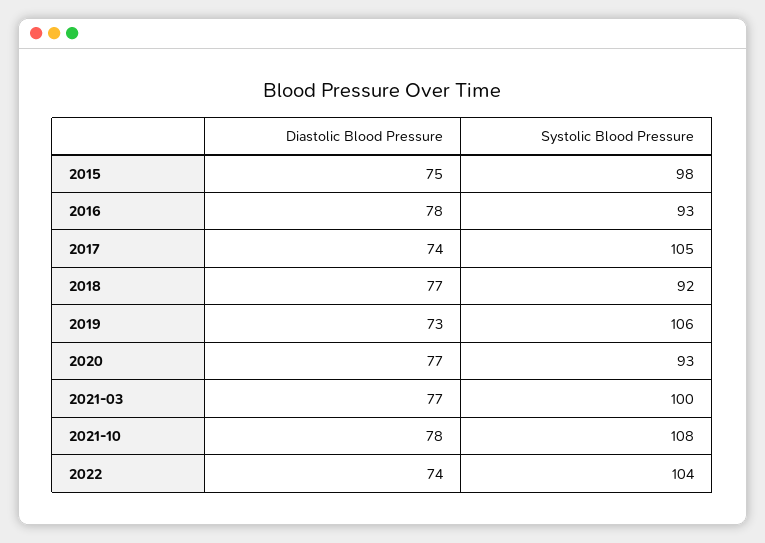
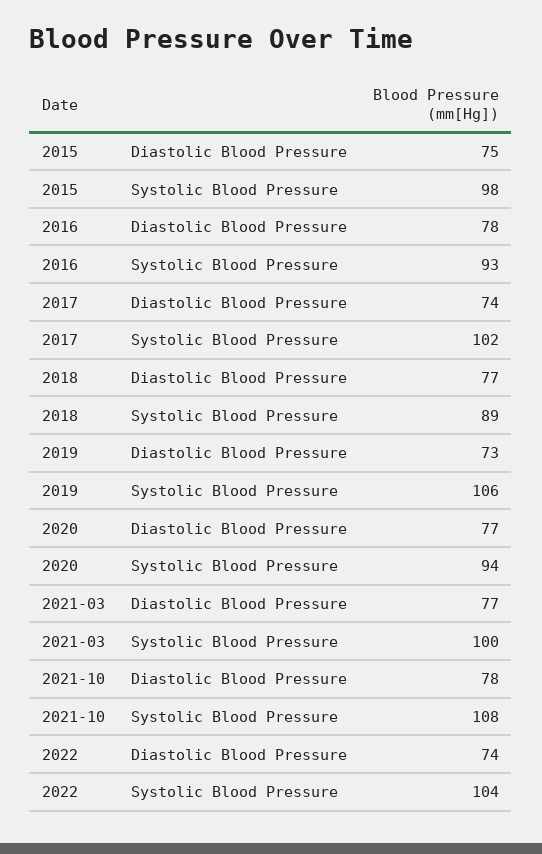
Systolic Blood Pressure, 2017: 105 -> 102
Systolic Blood Pressure, 2018: 92 -> 89
Systolic Blood Pressure, 2020: 93 -> 94

